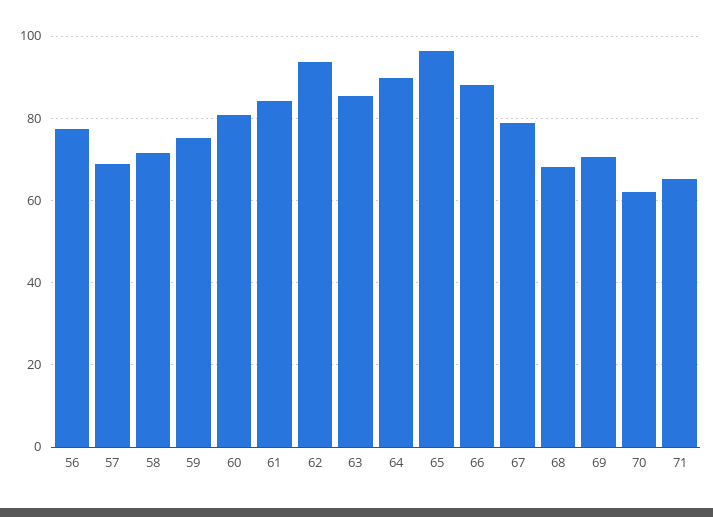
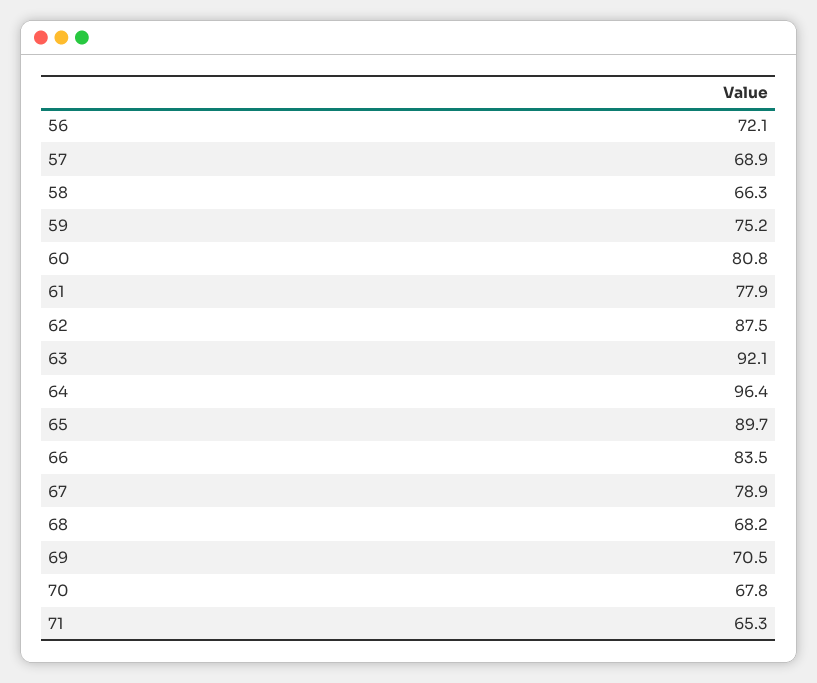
56: 78 -> 72.1
58: 72 -> 66.3
61: 84 -> 77.9
62: 94 -> 87.5
63: 86 -> 92.1
64: 90 -> 96.4
65: 96 -> 89.7
66: 88 -> 83.5
70: 62 -> 67.8

